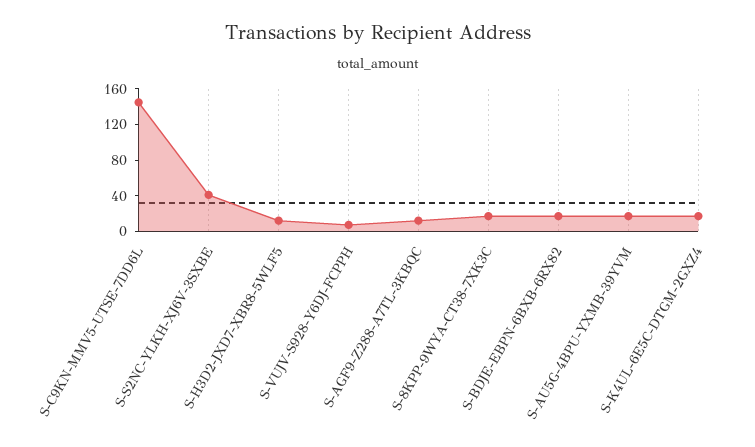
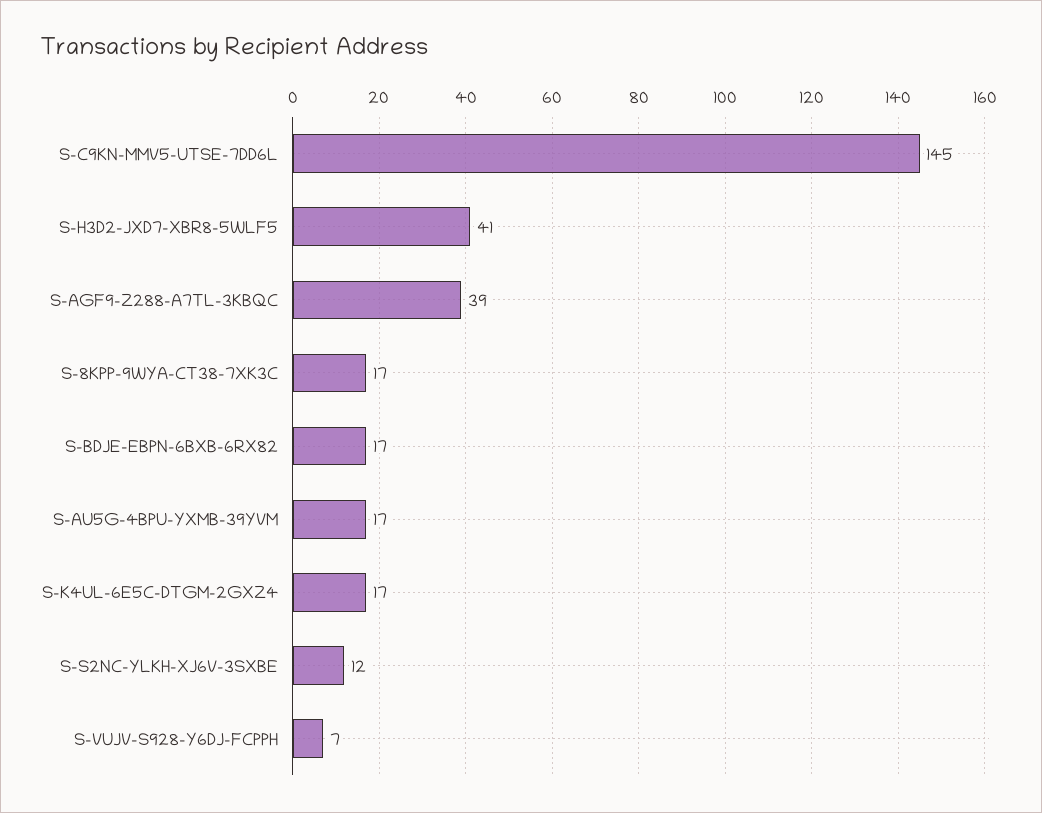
S-S2NC-YLKH-XJ6V-3SXBE: 40 -> 12
S-H3D2-JXD7-XBR8-5WLF5: 10 -> 41
S-AGF9-Z288-A7TL-3KBQC: 10 -> 39

